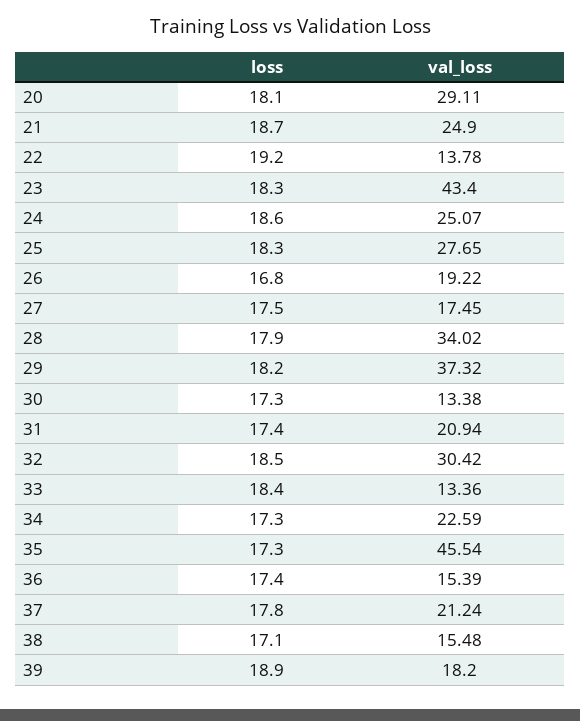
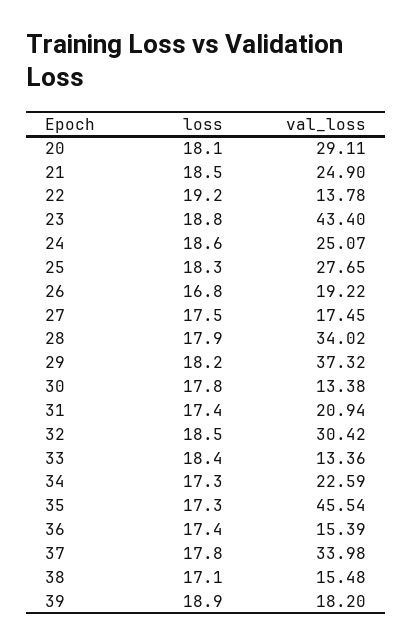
loss, 21: 18.7 -> 18.5
loss, 23: 18.3 -> 18.8
loss, 30: 17.3 -> 17.8
val_loss, 37: 21.24 -> 33.98

